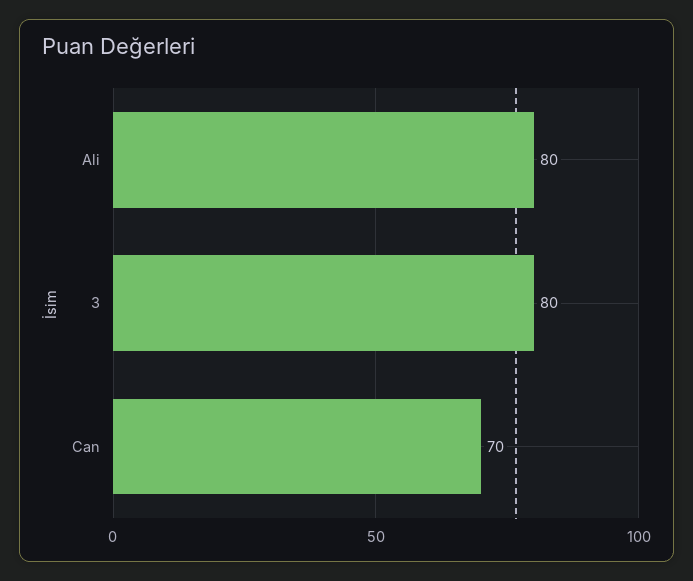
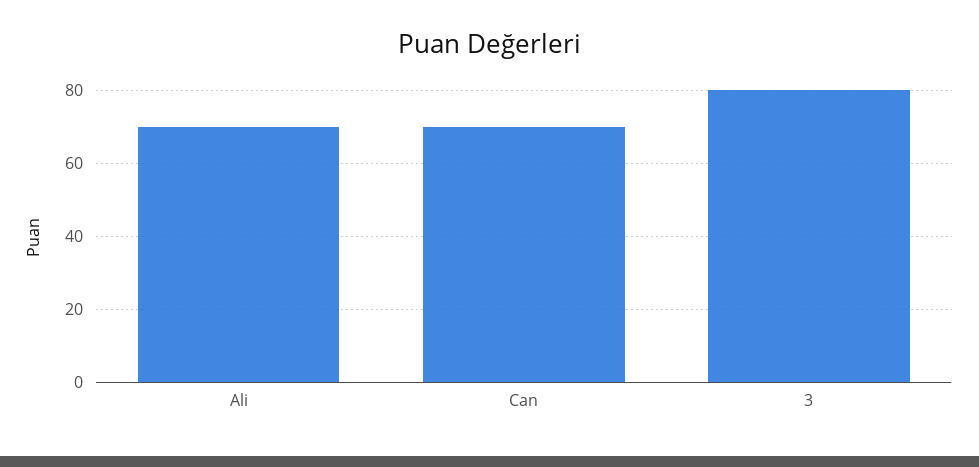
Ali: 80 -> 70

